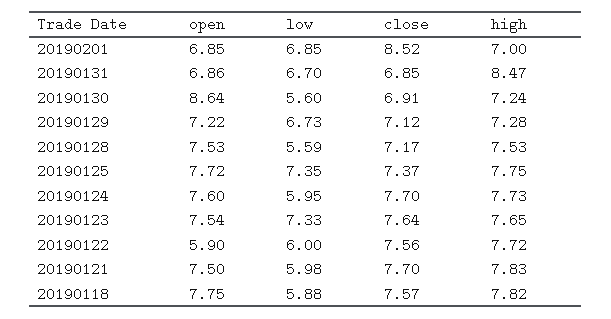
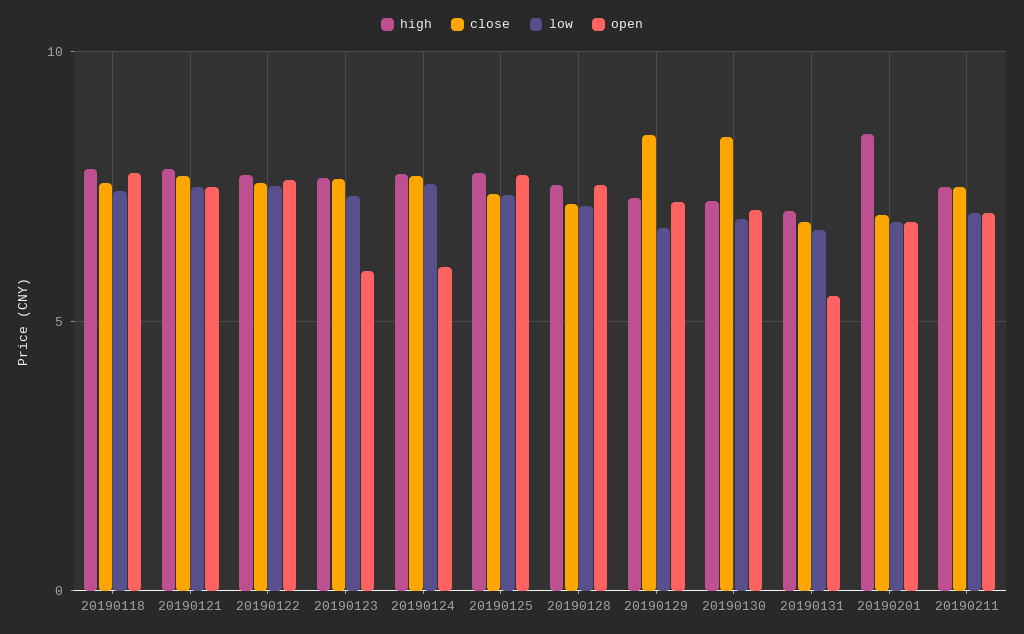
close, 20190201: 8.52 -> 7
high, 20190201: 7 -> 8.5
open, 20190131: 6.86 -> 5.5
high, 20190131: 8.47 -> 7
open, 20190130: 8.64 -> 7
low, 20190130: 5.6 -> 7
close, 20190130: 6.91 -> 8.5
close, 20190129: 7.12 -> 8.5
low, 20190128: 5.59 -> 7
open, 20190124: 7.6 -> 6
low, 20190124: 5.95 -> 7.5
open, 20190123: 7.54 -> 6
open, 20190122: 5.9 -> 7.5
low, 20190122: 6 -> 7.5
low, 20190121: 5.98 -> 7.5
low, 20190118: 5.88 -> 7.5
high, 20190211: none -> 7.5
close, 20190211: none -> 7.5
low, 20190211: none -> 7
open, 20190211: none -> 7

